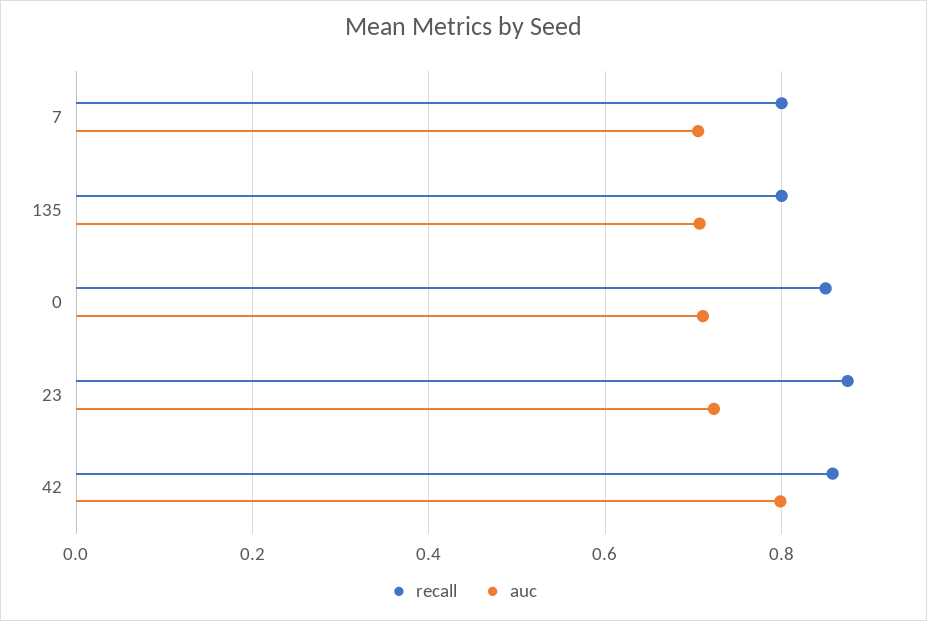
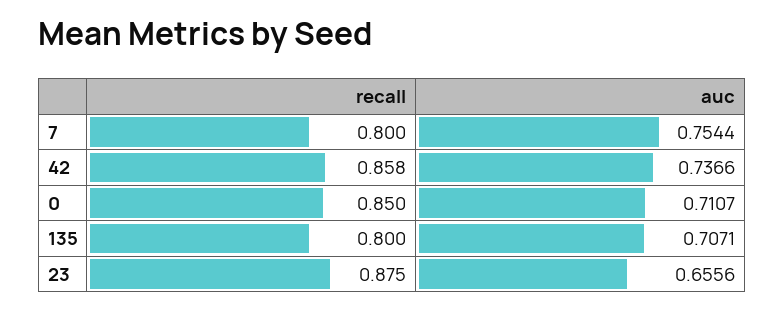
auc, 7: 0.7 -> 0.7544
auc, 23: 0.72 -> 0.6556
auc, 42: 0.8 -> 0.7366

